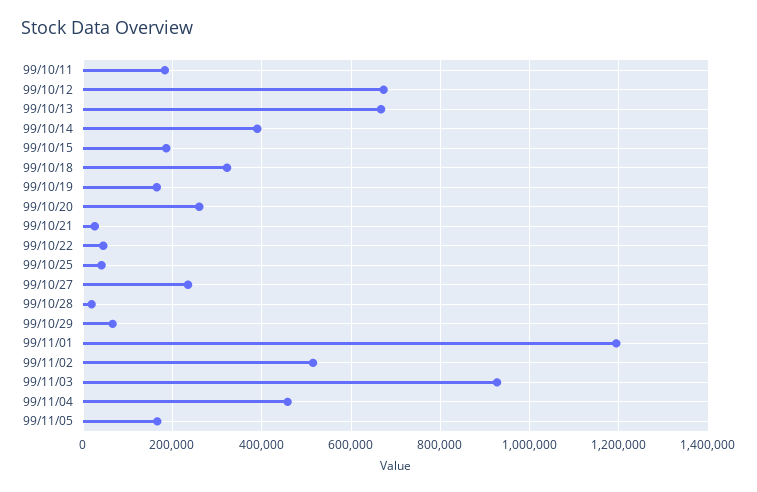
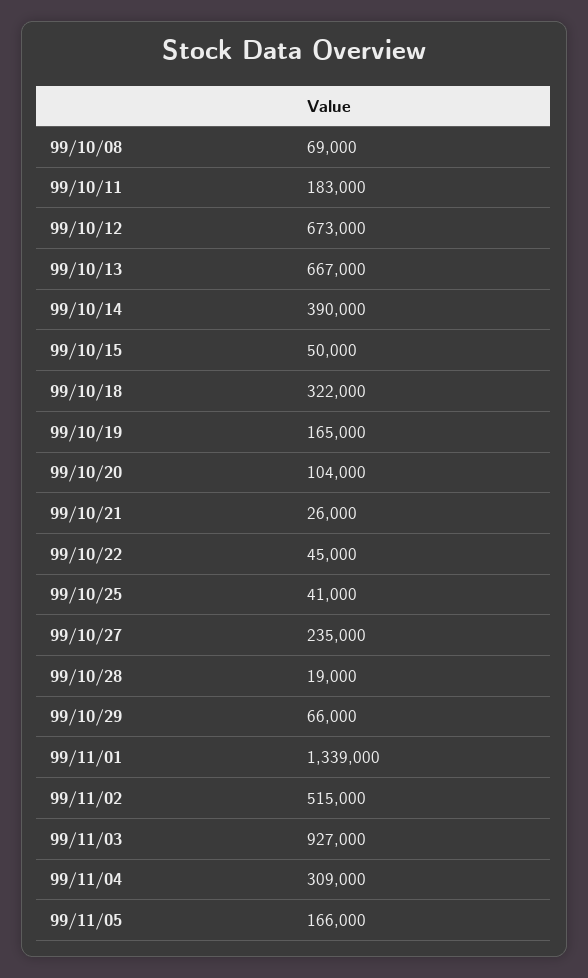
99/10/15: 180000 -> 50000
99/10/20: 260000 -> 104000
99/11/01: 1200000 -> 1339000
99/11/04: 460000 -> 309000
99/10/08: none -> 69000

